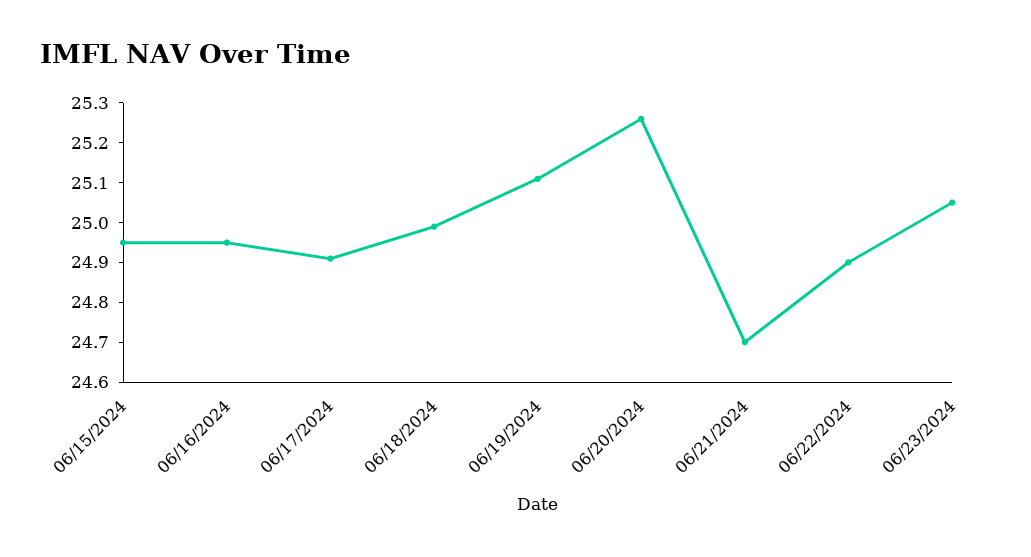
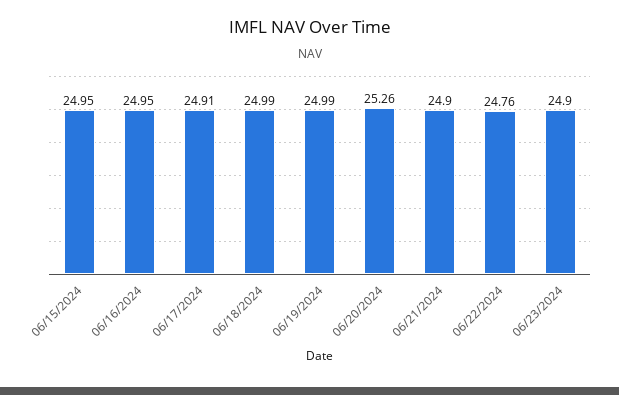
06/19/2024: 25.1 -> 24.99
06/21/2024: 24.7 -> 24.9
06/22/2024: 24.9 -> 24.76
06/23/2024: 25.05 -> 24.9

